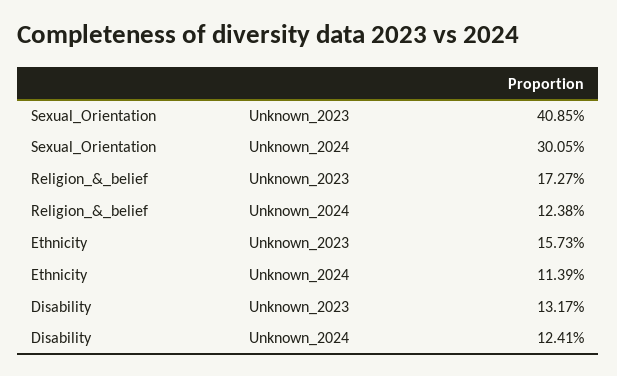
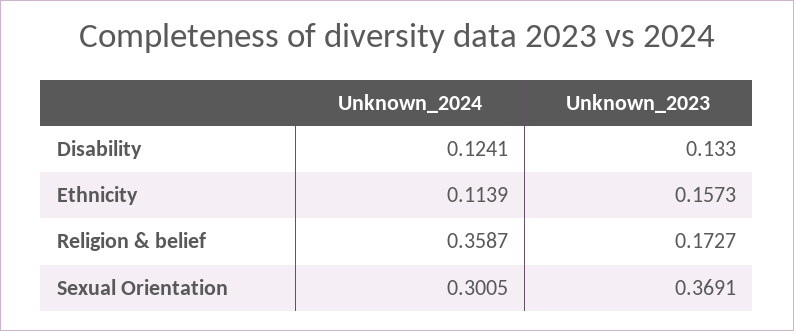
Sexual_Orientation, Unknown_2023: 0.4085 -> 0.3691
Religion_&_belief, Unknown_2024: 0.1238 -> 0.3587
Disability, Unknown_2023: 0.1317 -> 0.133

